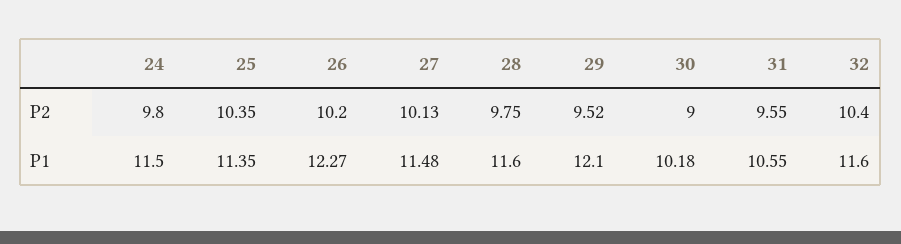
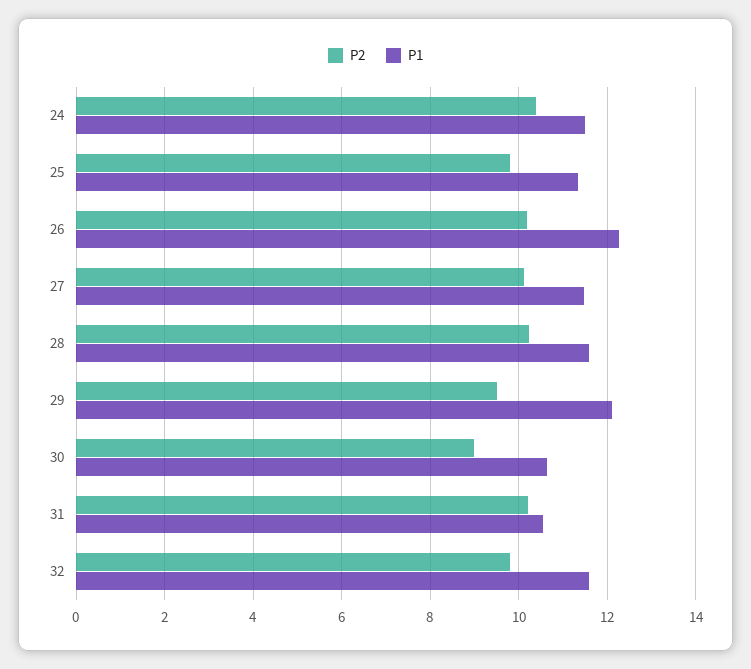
P2, 24: 9.8 -> 10.4
P2, 25: 10.35 -> 9.8
P2, 28: 9.75 -> 10.2
P2, 31: 9.55 -> 10.2
P2, 32: 10.4 -> 9.8
P1, 30: 10.18 -> 10.6

